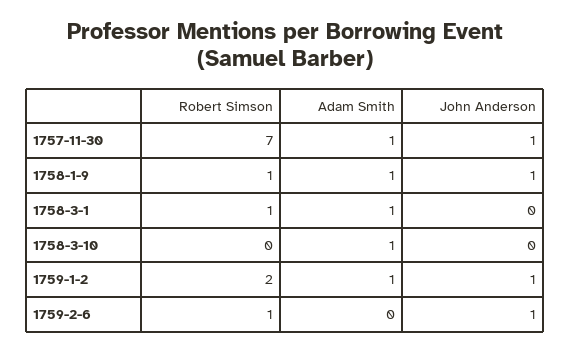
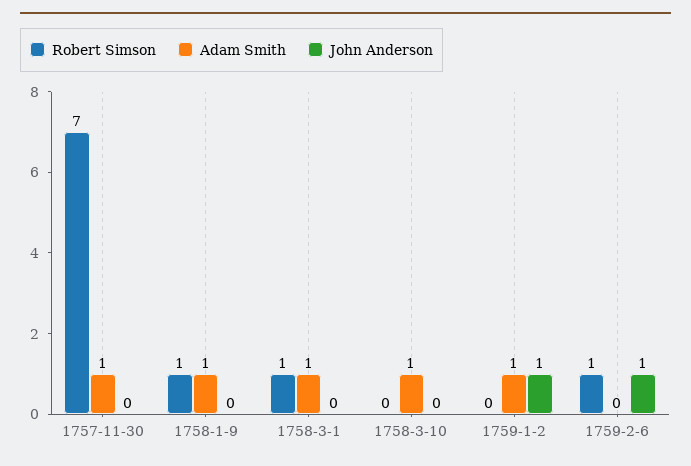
John Anderson, 1757-11-30: 1 -> 0
John Anderson, 1758-1-9: 1 -> 0
Robert Simson, 1759-1-2: 2 -> 0

